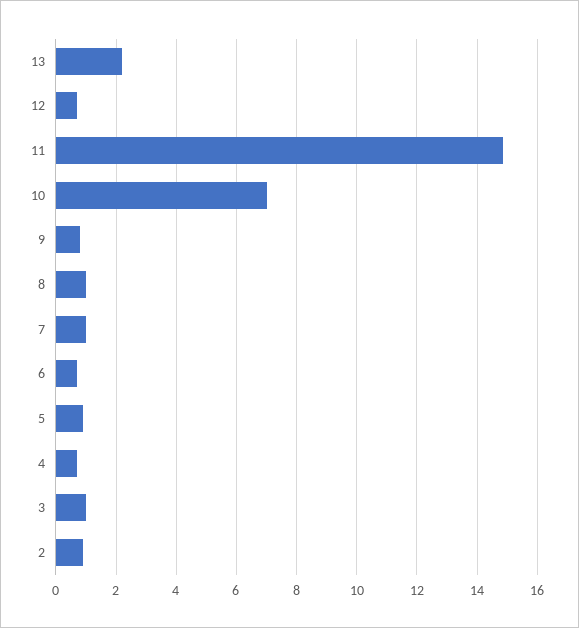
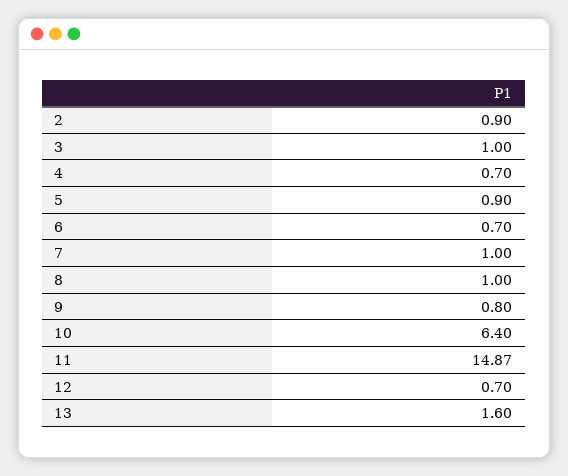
13: 2.2 -> 1.6
10: 7 -> 6.4

